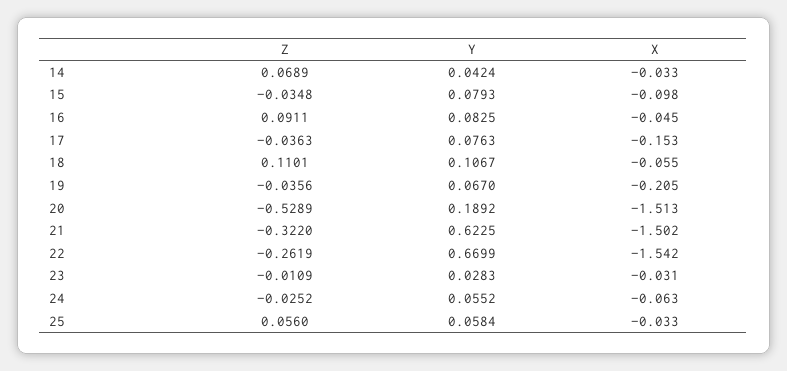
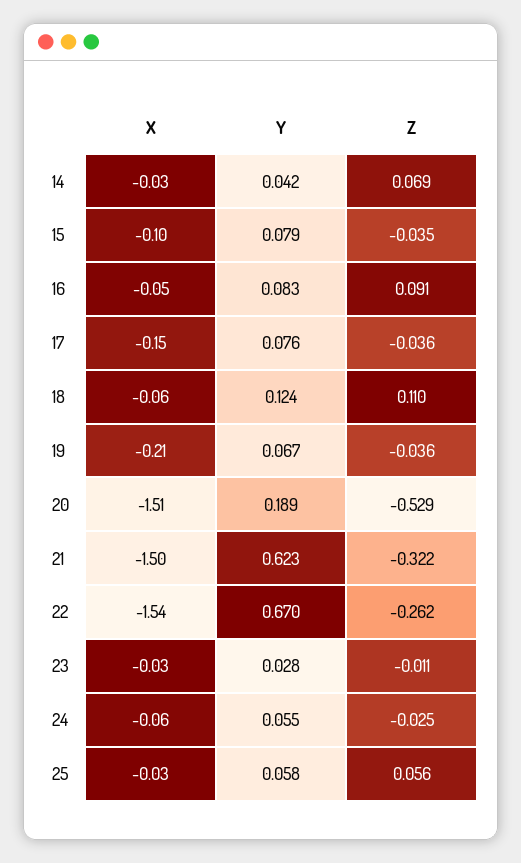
Y, 18: 0.1067 -> 0.124

